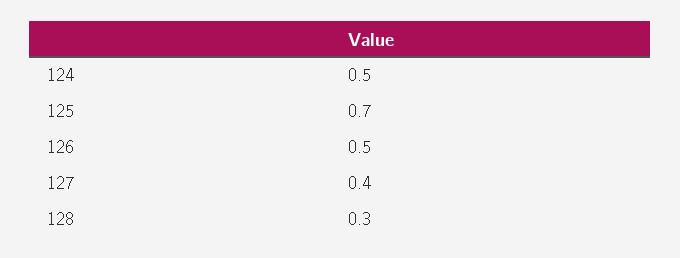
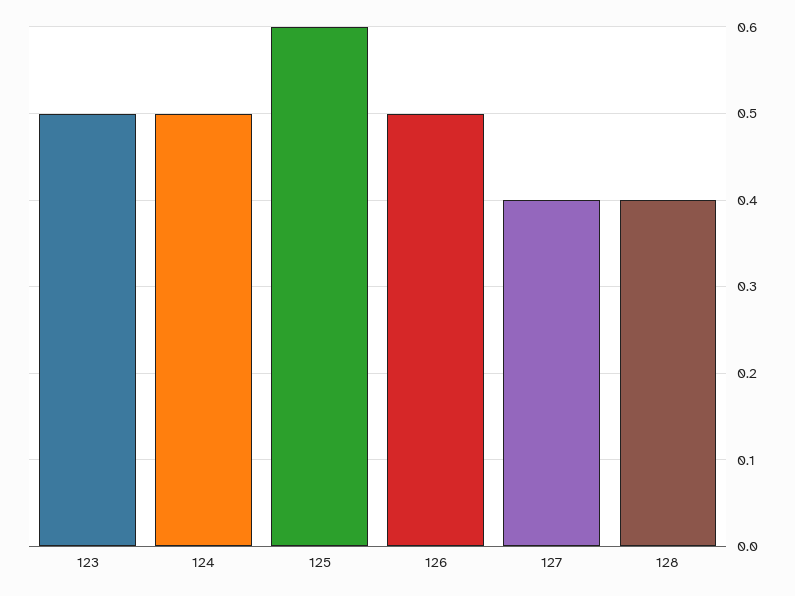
125: 0.7 -> 0.6
128: 0.3 -> 0.4
123: none -> 0.5

